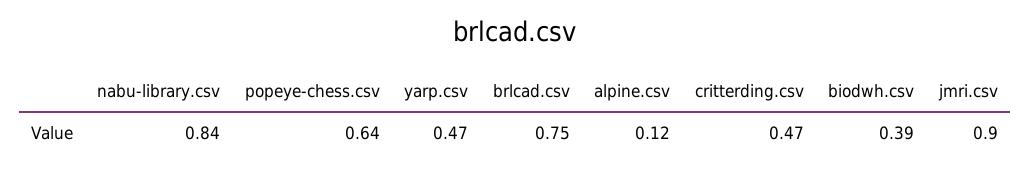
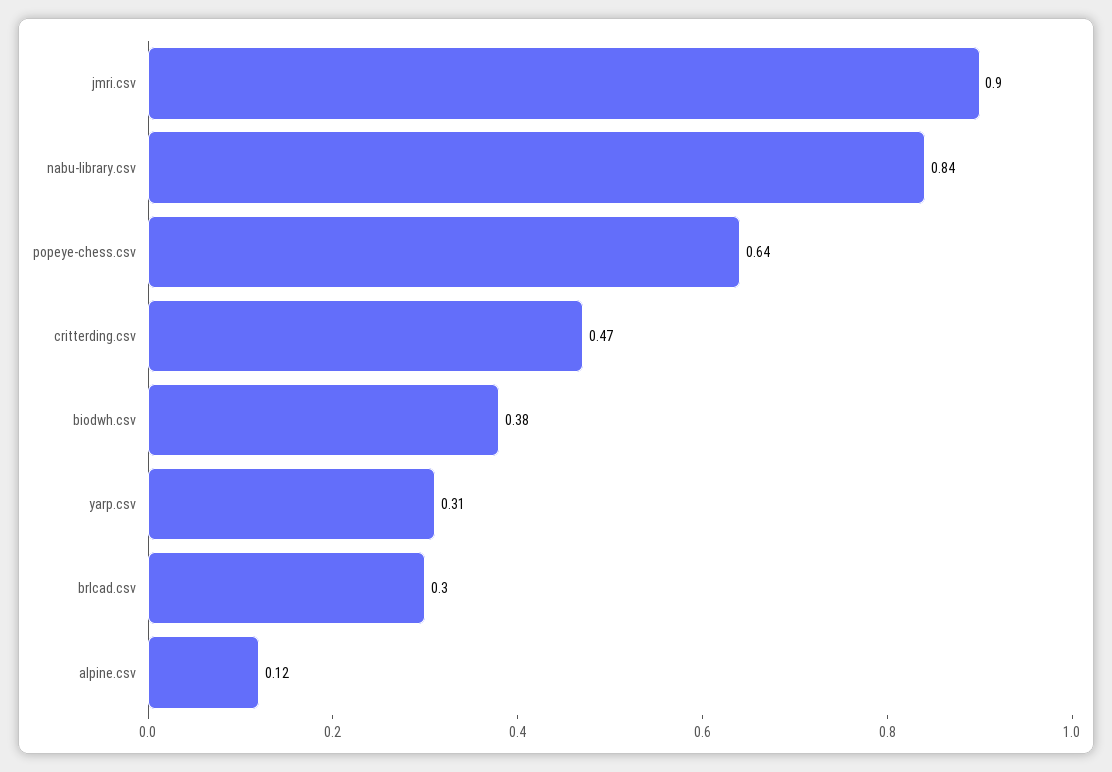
yarp.csv: 0.47 -> 0.31
brlcad.csv: 0.75 -> 0.3
biodwh.csv: 0.39 -> 0.38

